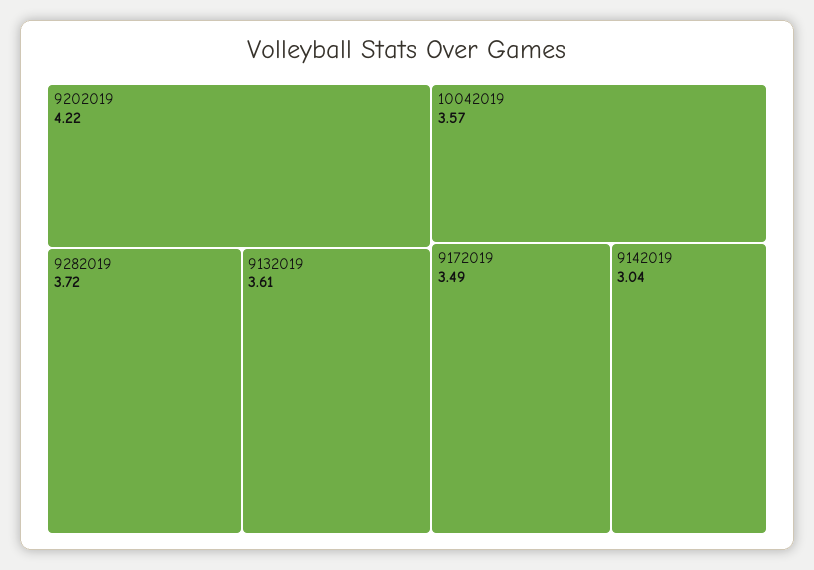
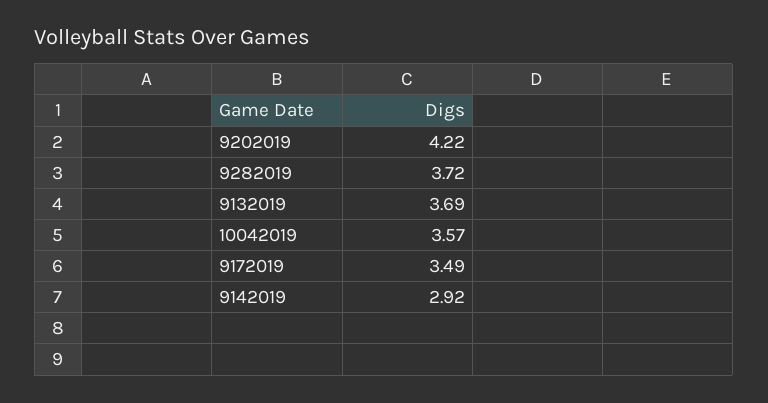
9132019: 3.61 -> 3.69
9142019: 3.04 -> 2.92

